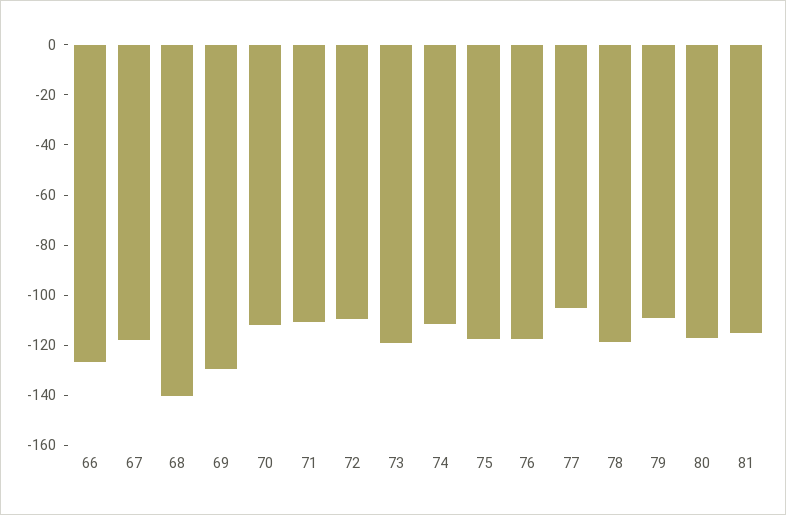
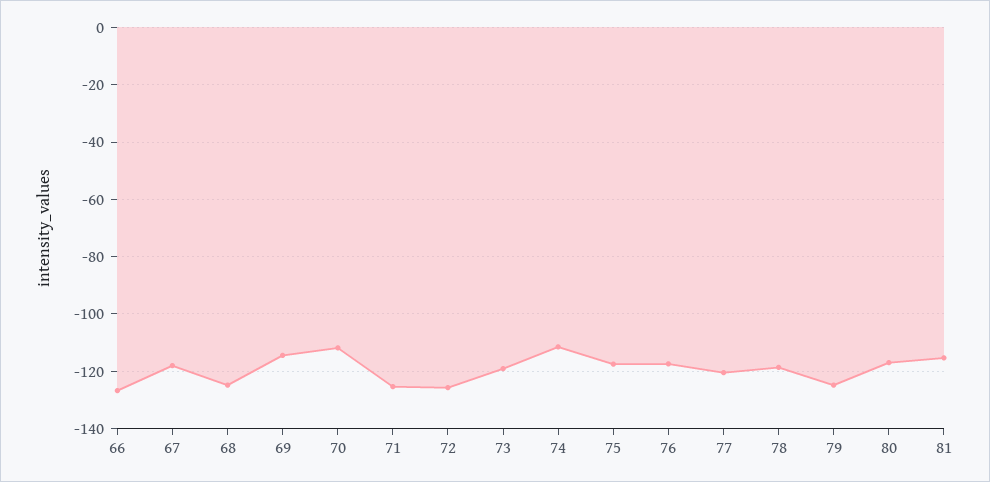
68: -140 -> -125
69: -130 -> -115
71: -110 -> -125
72: -110 -> -125
77: -105 -> -120
79: -110 -> -125

